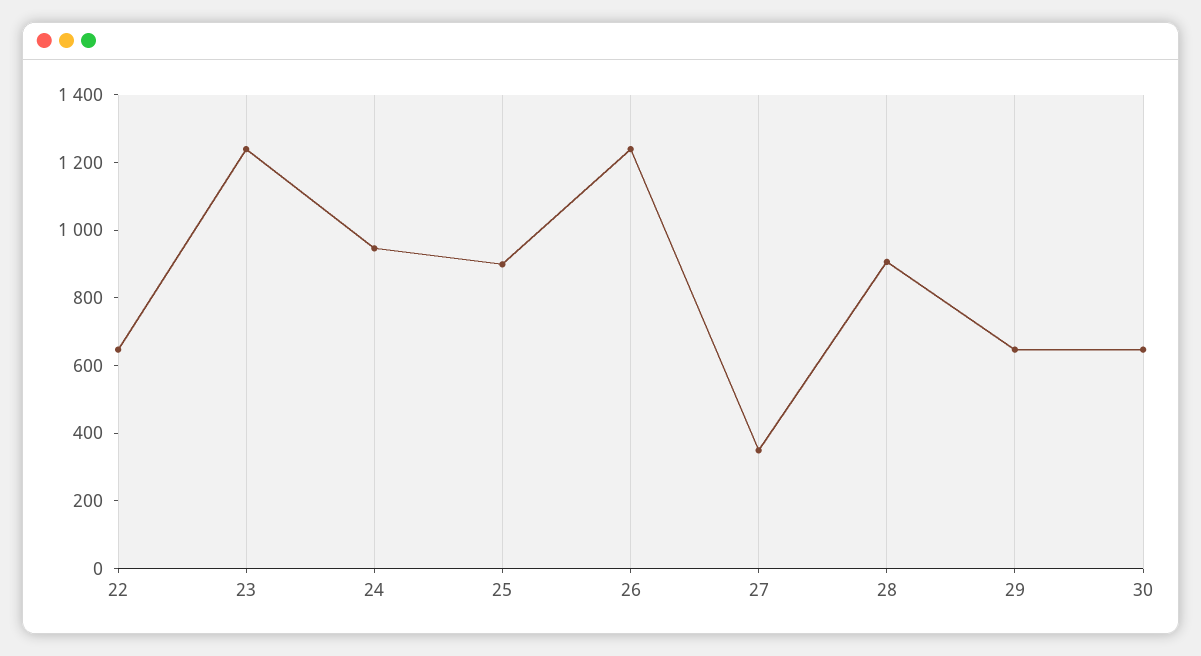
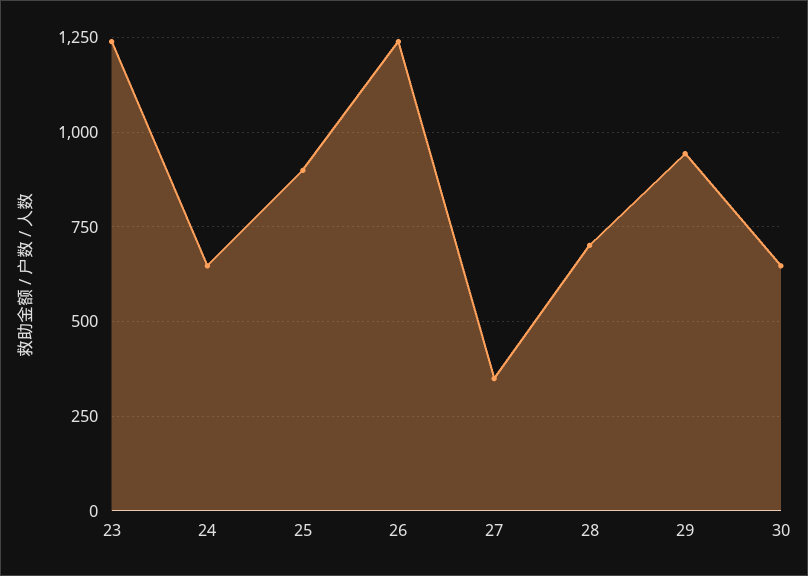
22: 650 -> none
24: 950 -> 650
28: 900 -> 700
29: 650 -> 950

